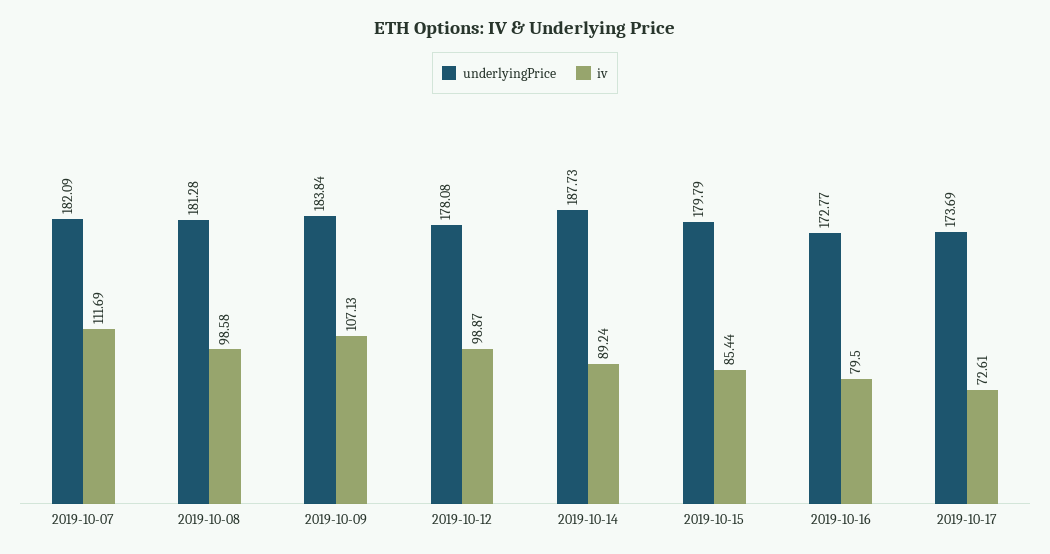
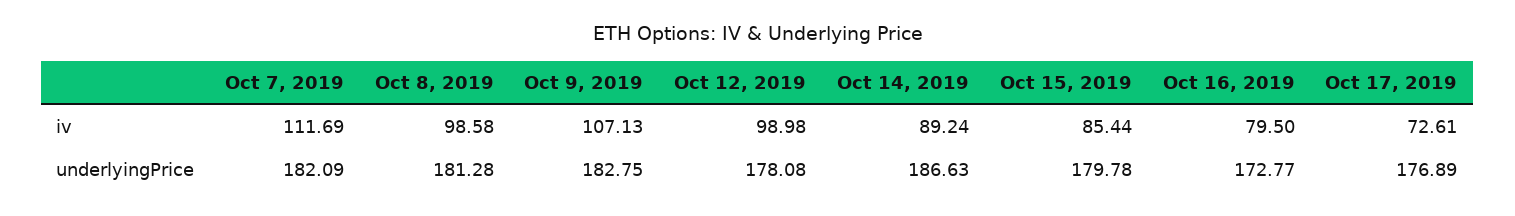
underlyingPrice, 2019-10-09: 183.84 -> 182.75
iv, 2019-10-12: 98.87 -> 98.98
underlyingPrice, 2019-10-14: 187.73 -> 186.63
underlyingPrice, 2019-10-15: 179.79 -> 179.78
underlyingPrice, 2019-10-17: 173.69 -> 176.89

